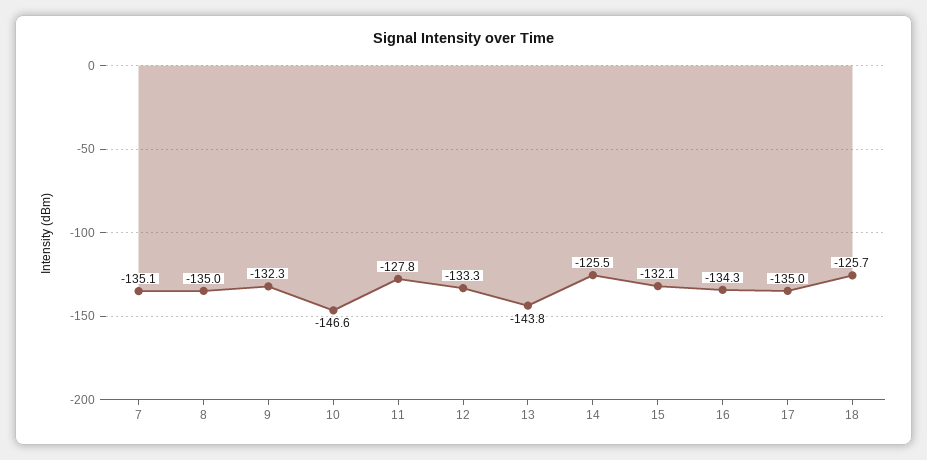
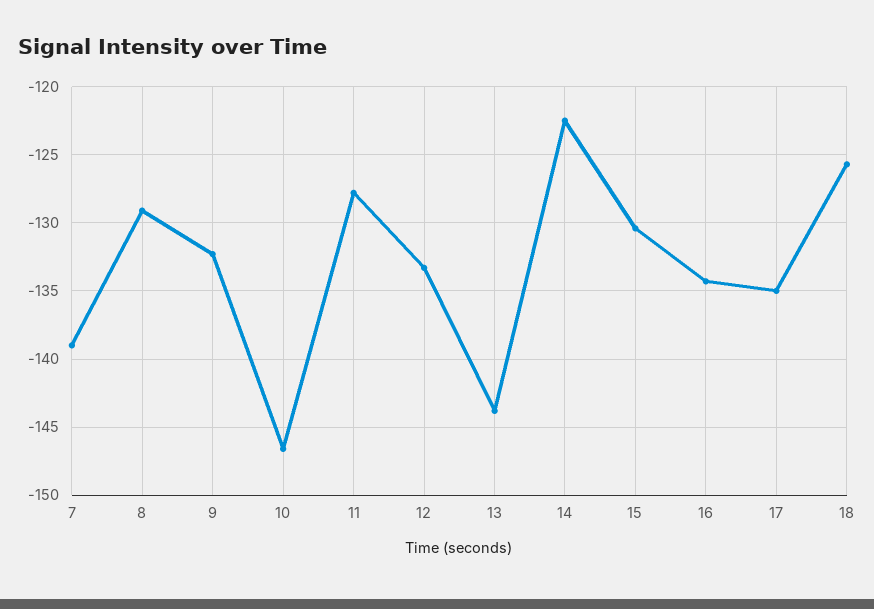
7: -135.1 -> -139
8: -135 -> -129
14: -125.5 -> -122.5
15: -132.1 -> -130.5

